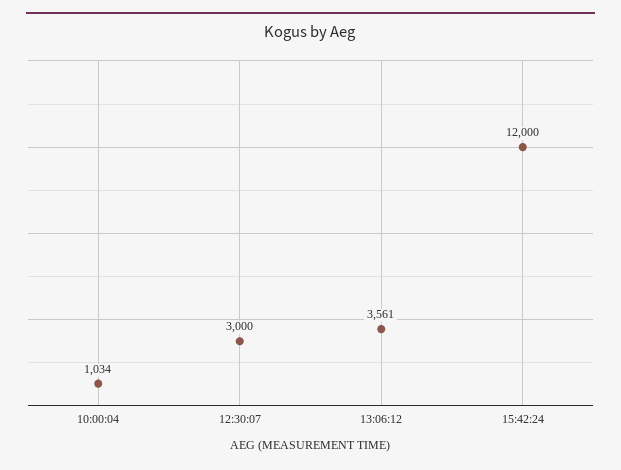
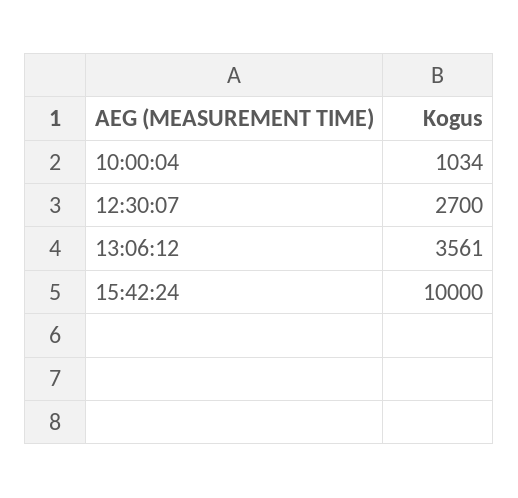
12:30:07: 3000 -> 2700
15:42:24: 12000 -> 10000

